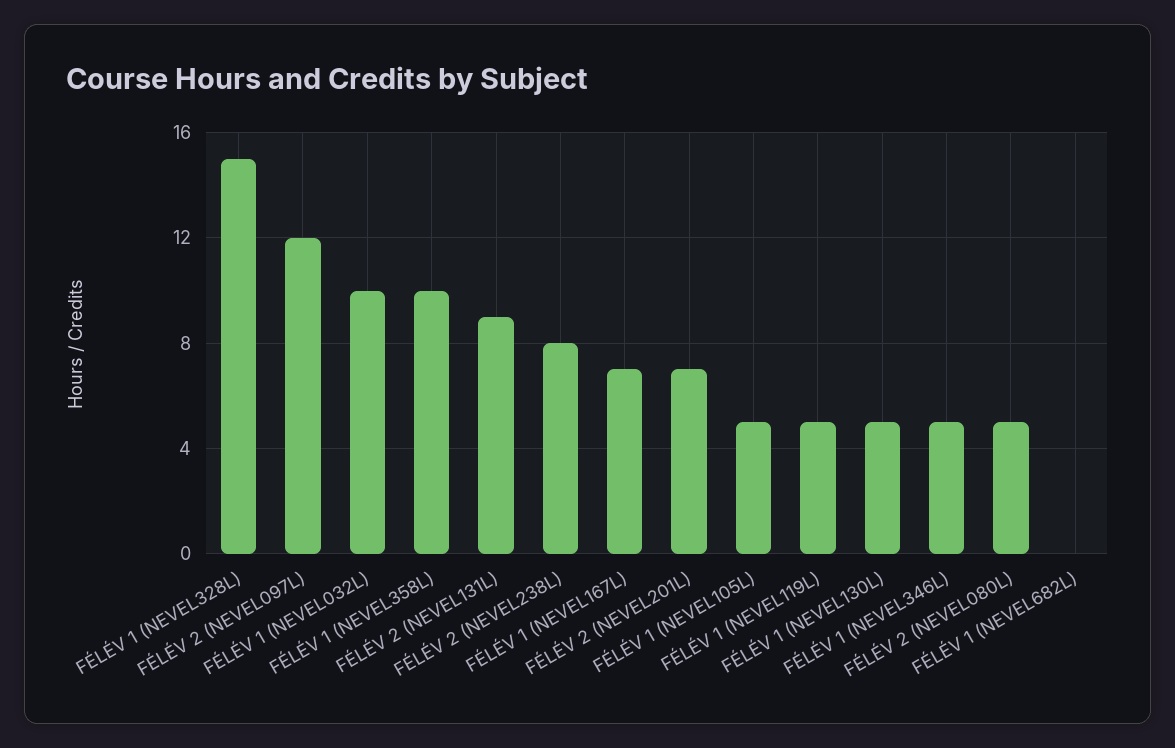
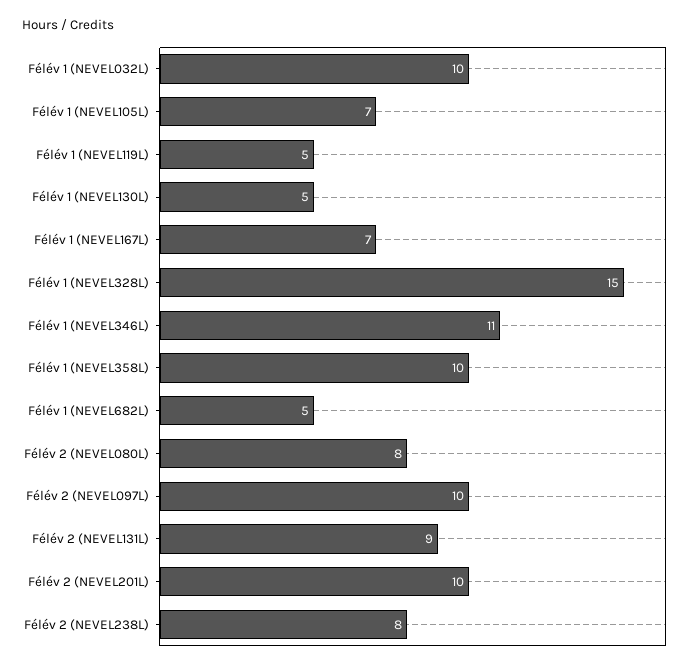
FÉLÉV 2 (NEVEL097L): 12 -> 10
FÉLÉV 2 (NEVEL201L): 7 -> 10
FÉLÉV 1 (NEVEL105L): 5 -> 7
FÉLÉV 1 (NEVEL346L): 5 -> 11
FÉLÉV 2 (NEVEL080L): 5 -> 8
FÉLÉV 1 (NEVEL682L): 0 -> 5

